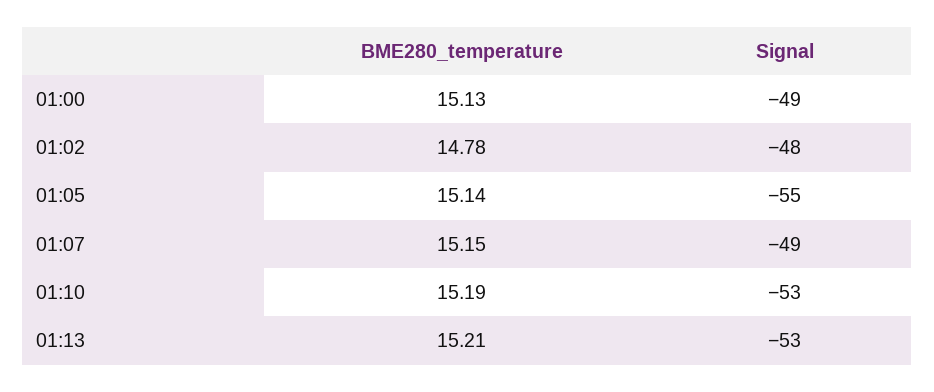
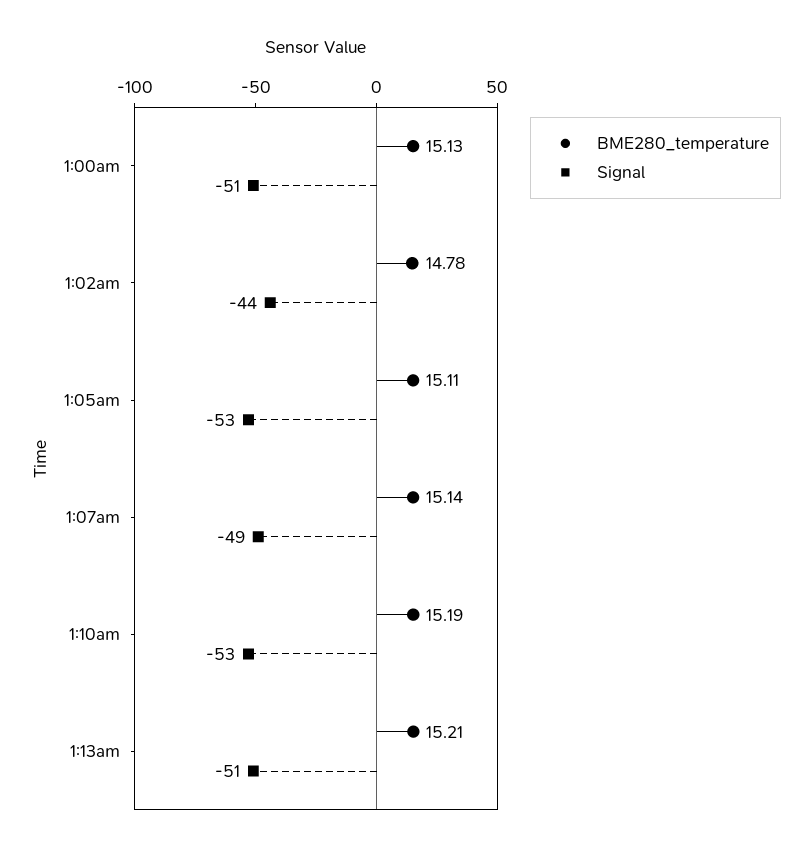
Signal, 01:00: -49 -> -51
Signal, 01:02: -48 -> -44
BME280_temperature, 01:05: 15.14 -> 15.11
Signal, 01:05: -55 -> -53
BME280_temperature, 01:07: 15.15 -> 15.14
Signal, 01:13: -53 -> -51

